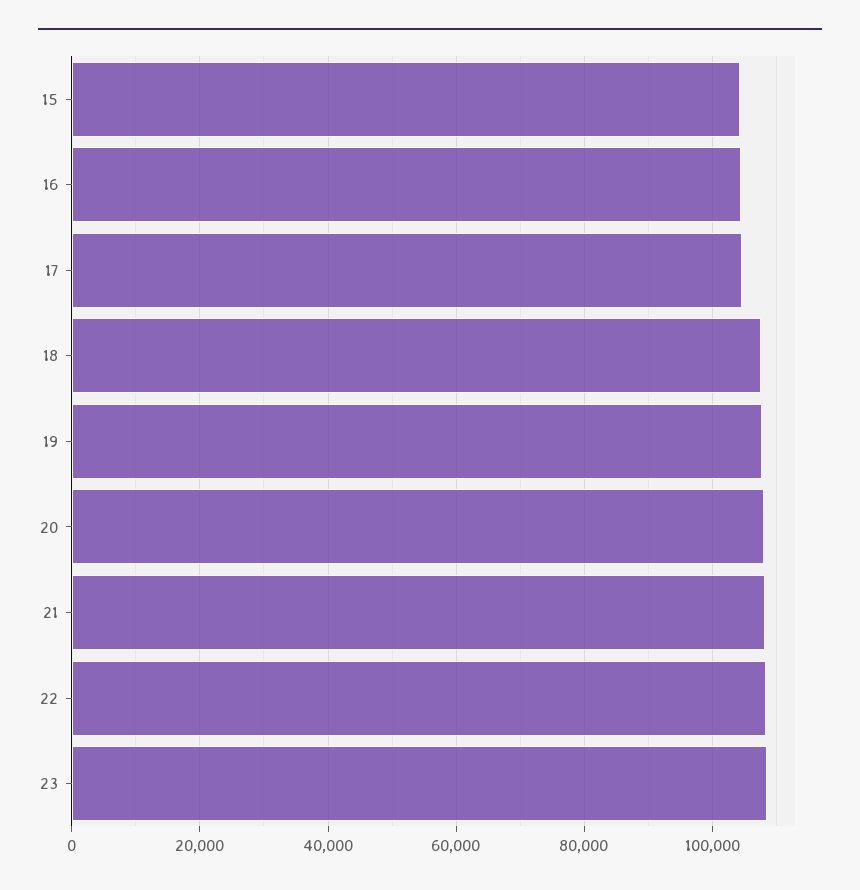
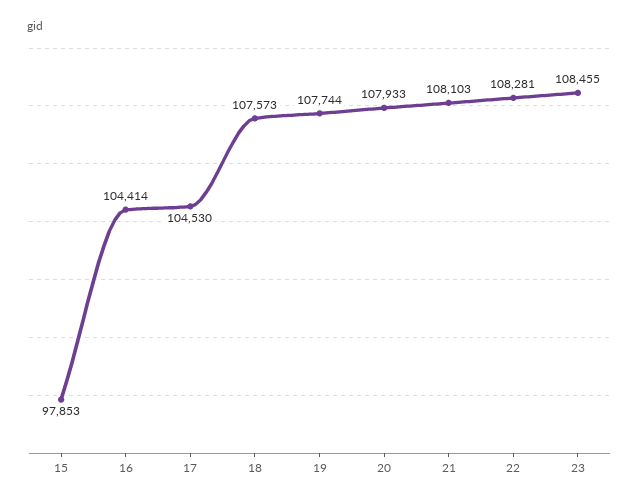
15: 104000 -> 97853

